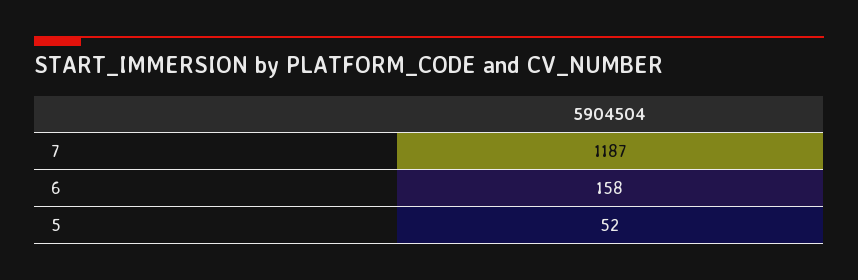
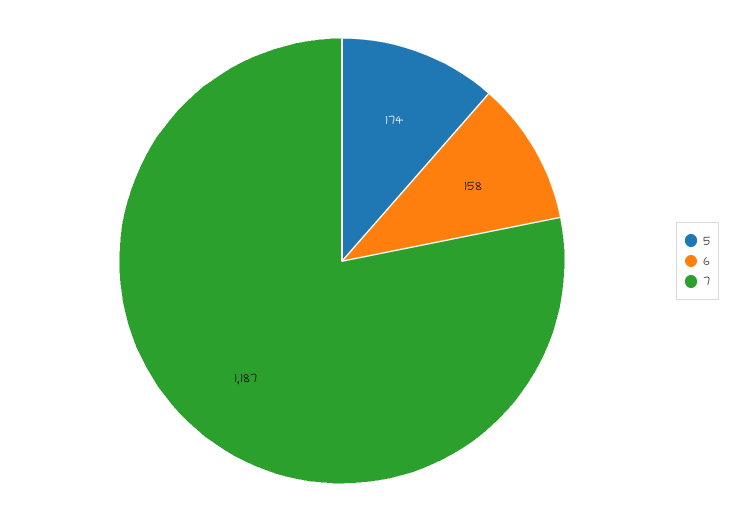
5: 52 -> 174

